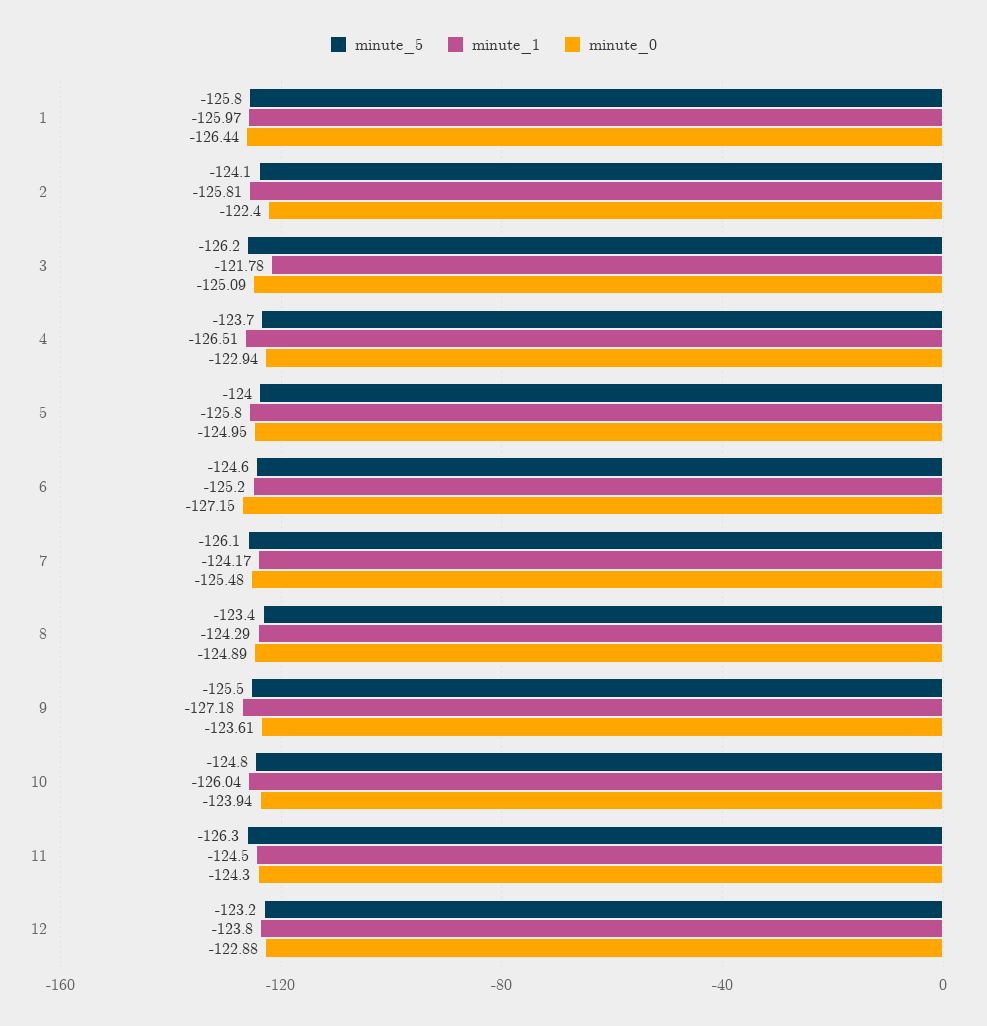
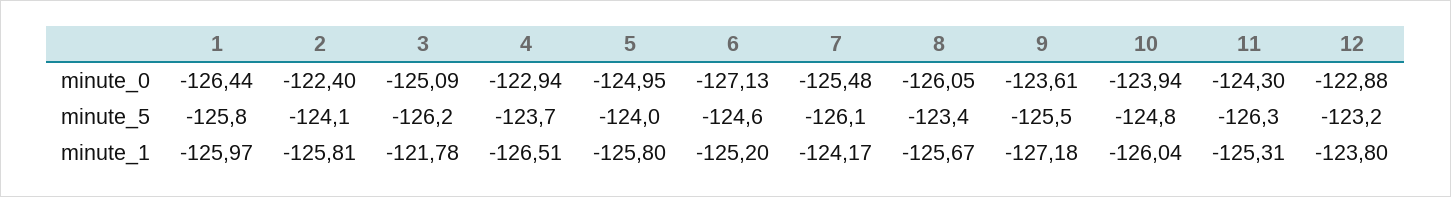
minute_0, 6: -127.15 -> -127.13
minute_1, 8: -124.29 -> -125.67
minute_0, 8: -124.89 -> -126.05
minute_1, 11: -124.5 -> -125.31

